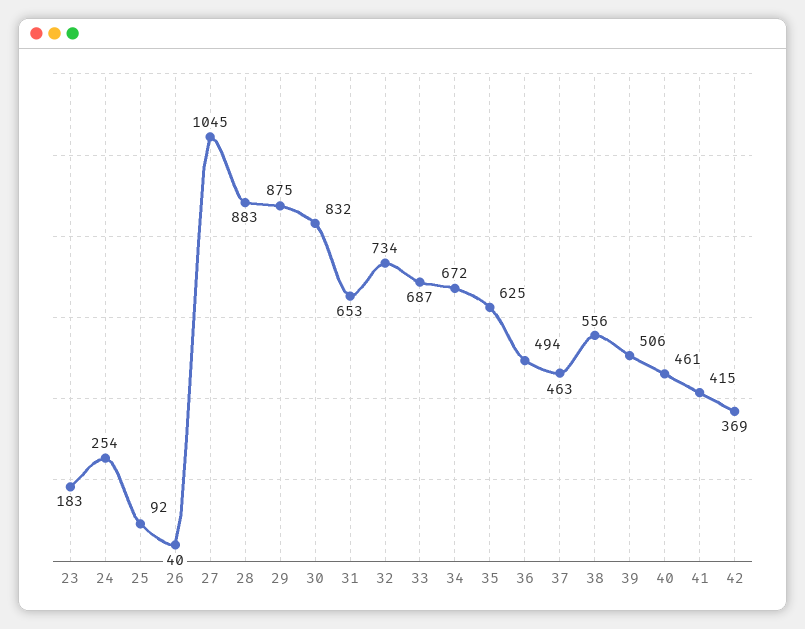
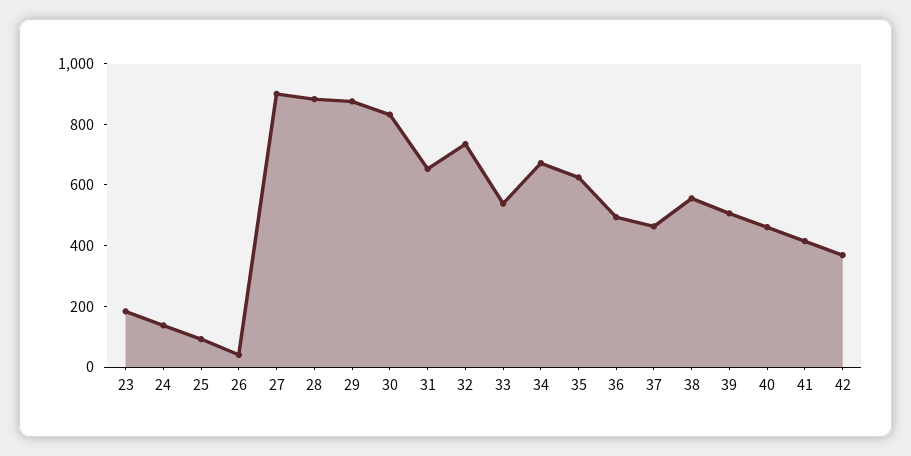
24: 254 -> 150
27: 1045 -> 900
33: 687 -> 550

